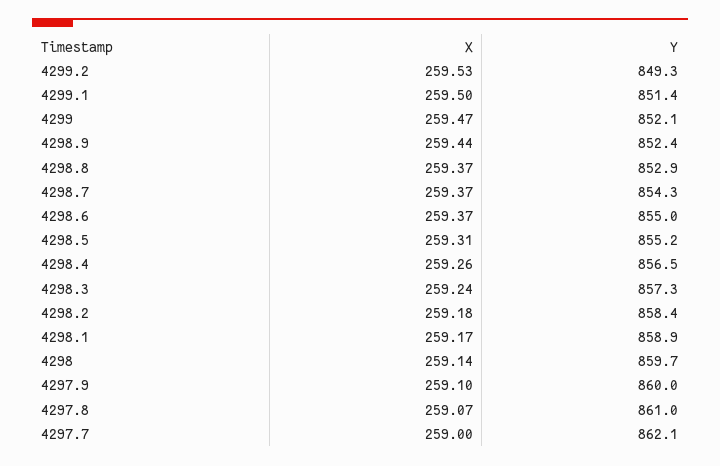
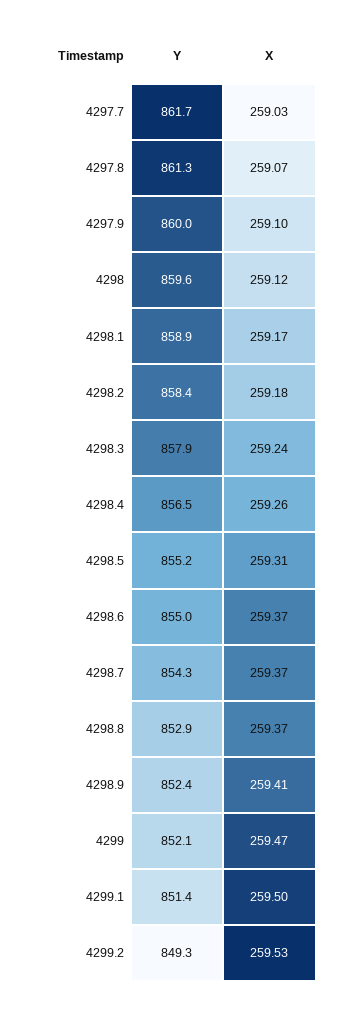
X, 4298.9: 259.44 -> 259.41
Y, 4298.3: 857.3 -> 857.9
X, 4298: 259.14 -> 259.12
Y, 4298: 859.7 -> 859.6
Y, 4297.8: 861 -> 861.3
X, 4297.7: 259 -> 259.03
Y, 4297.7: 862.1 -> 861.7

